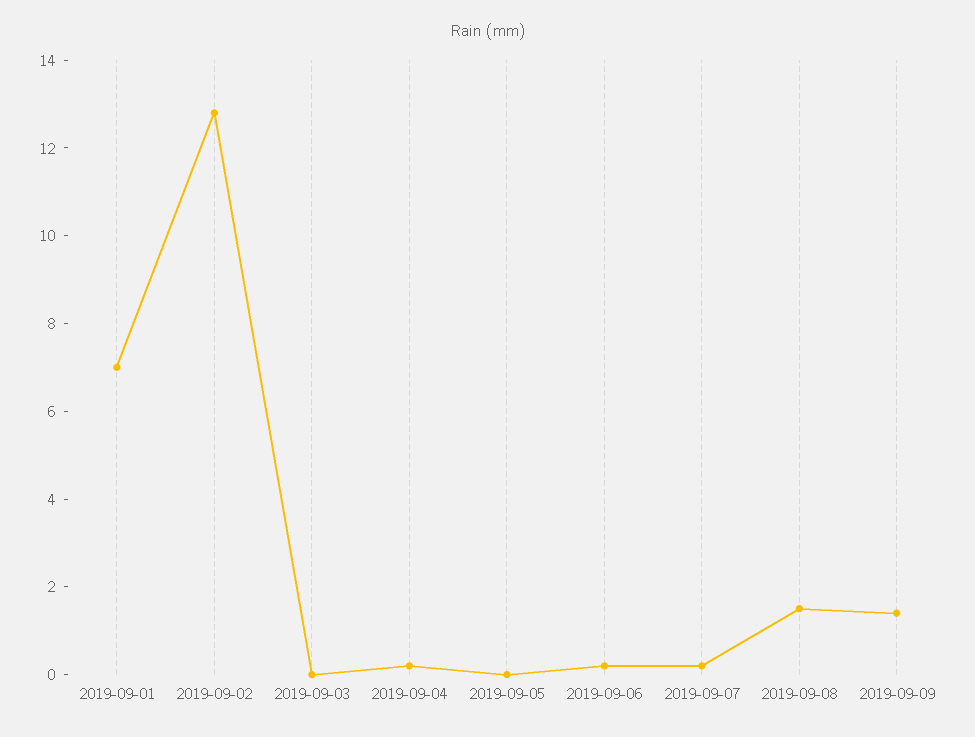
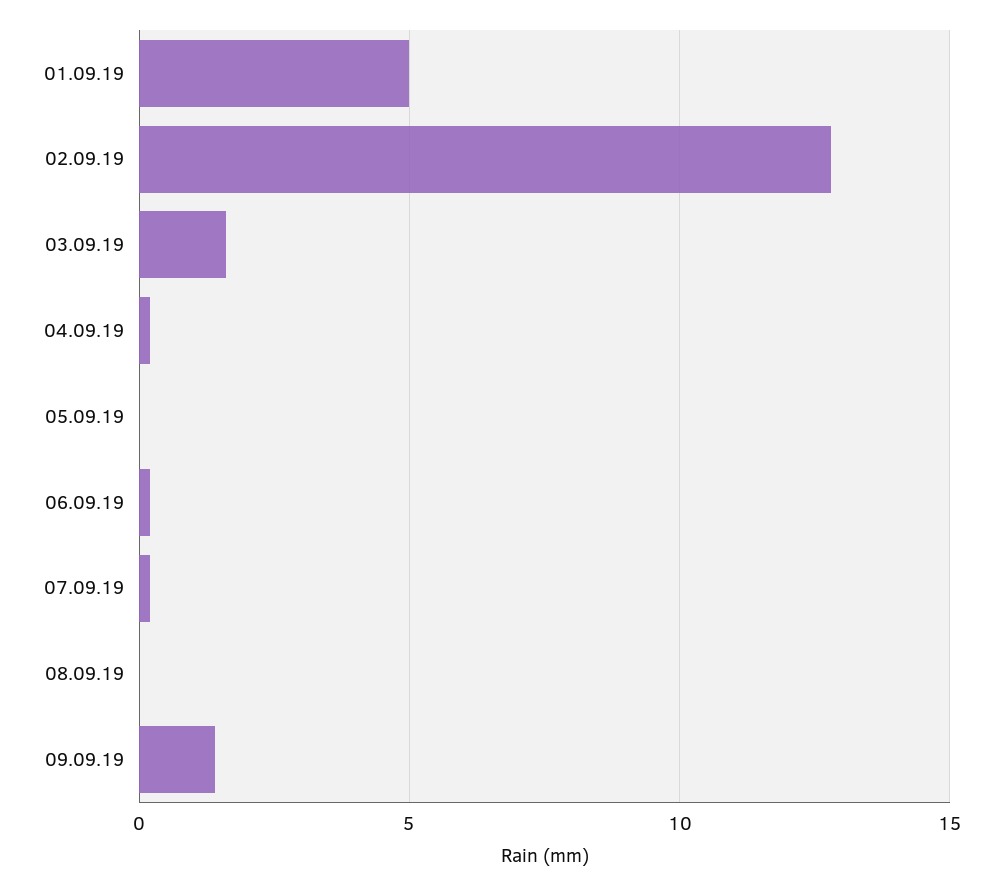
2019-09-01: 7 -> 5
2019-09-03: 0 -> 1.5
2019-09-08: 1.5 -> 0

